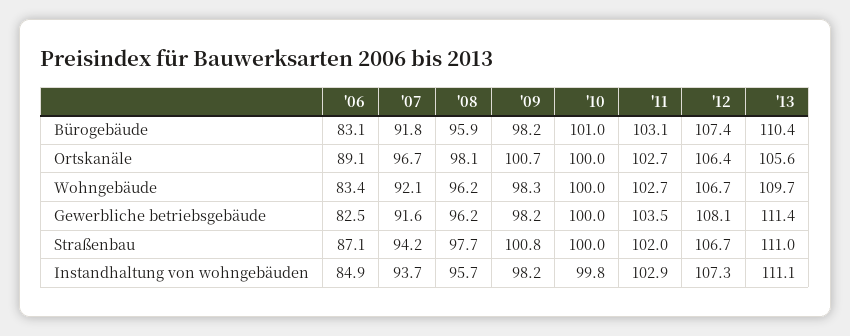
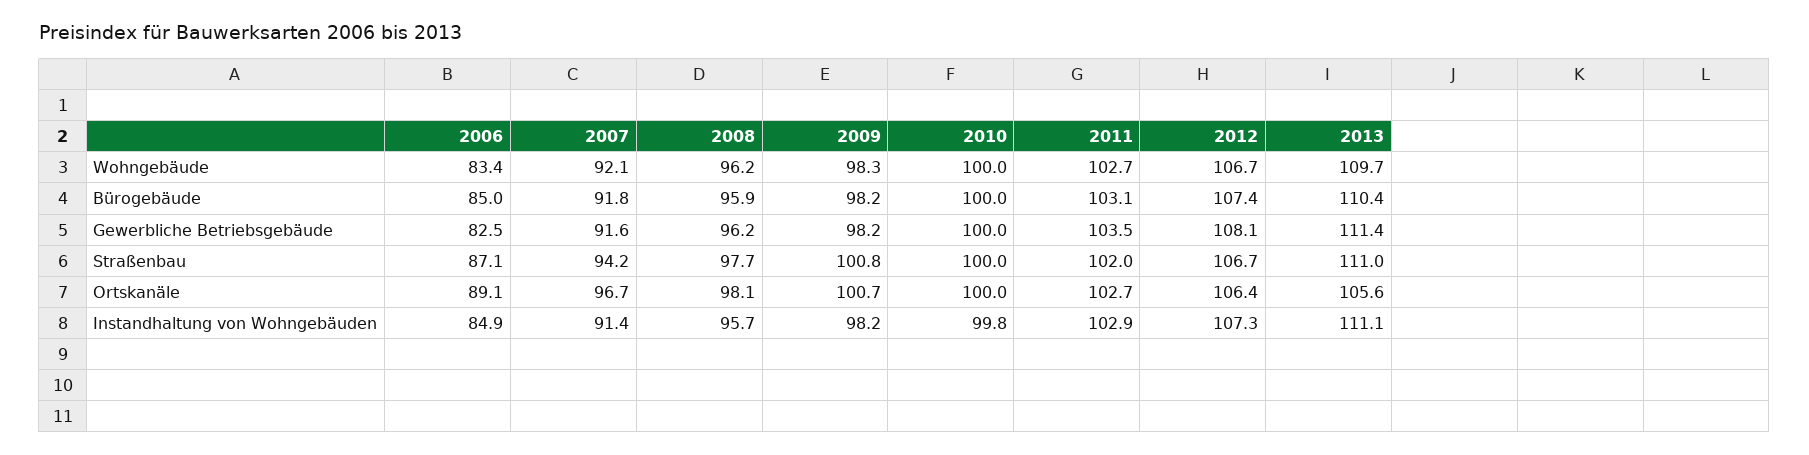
'06, Bürogebäude: 83.1 -> 85
'10, Bürogebäude: 101 -> 100
'07, Instandhaltung von wohngebäuden: 93.7 -> 91.4

